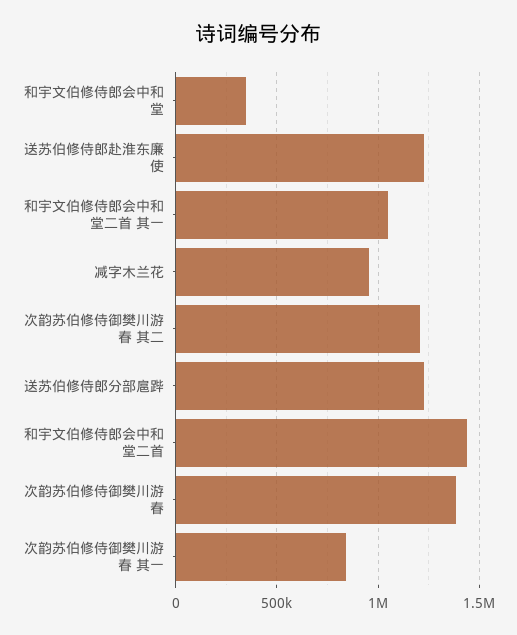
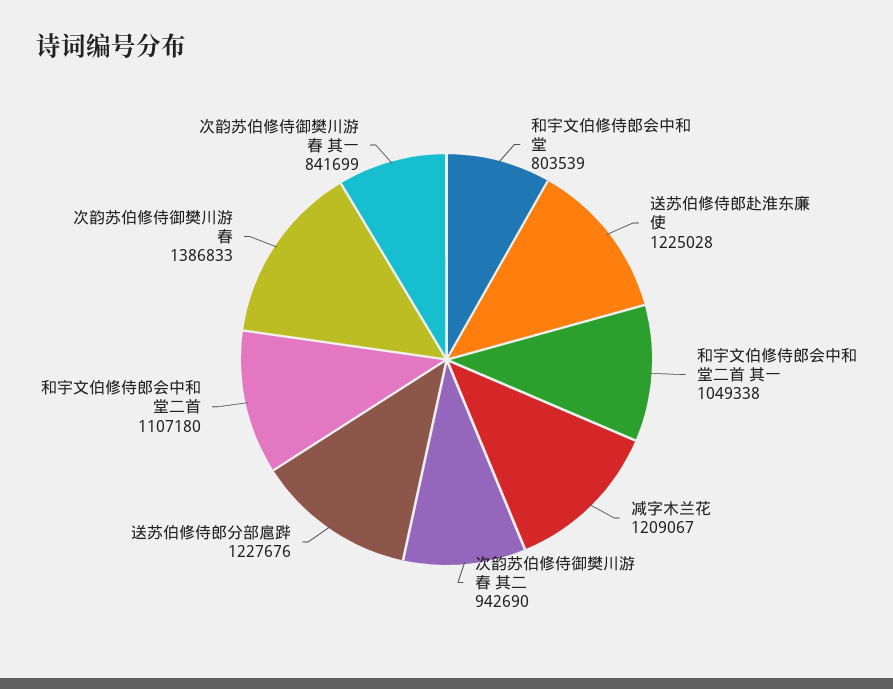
和宇文伯修侍郎会中和堂: 350000 -> 803539
减字木兰花: 950000 -> 1209067
次韵苏伯修侍御樊川游春 其二: 1200000 -> 942690
和宇文伯修侍郎会中和堂二首: 1450000 -> 1107180

